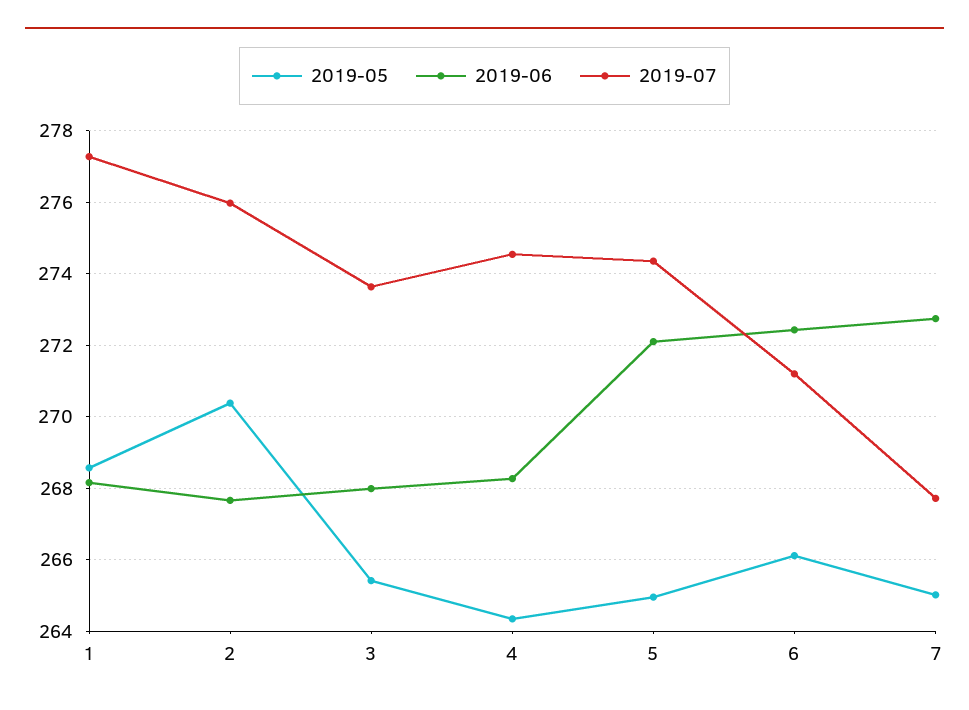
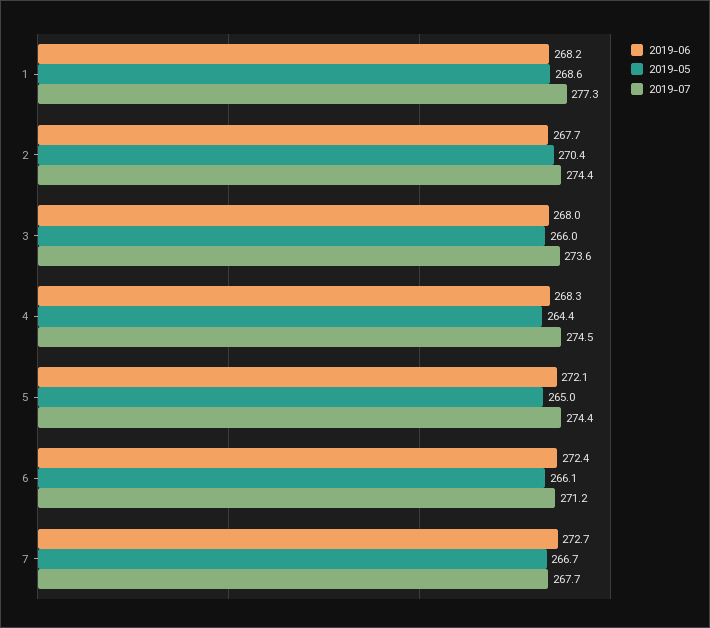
2019-07, 2: 276 -> 274.4
2019-05, 3: 265.4 -> 266
2019-05, 7: 265 -> 266.7

